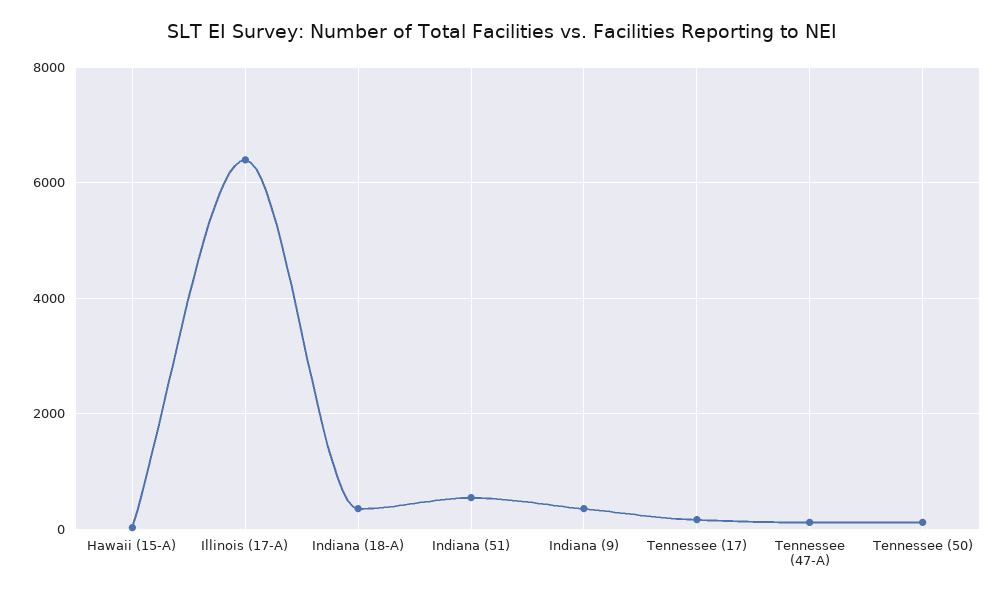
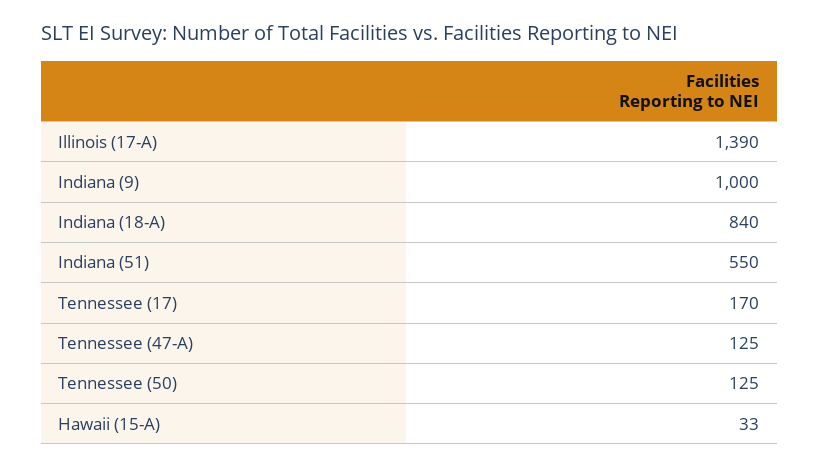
Illinois (17-A): 6400 -> 1390
Indiana (18-A): 400 -> 840
Indiana (9): 400 -> 1000

